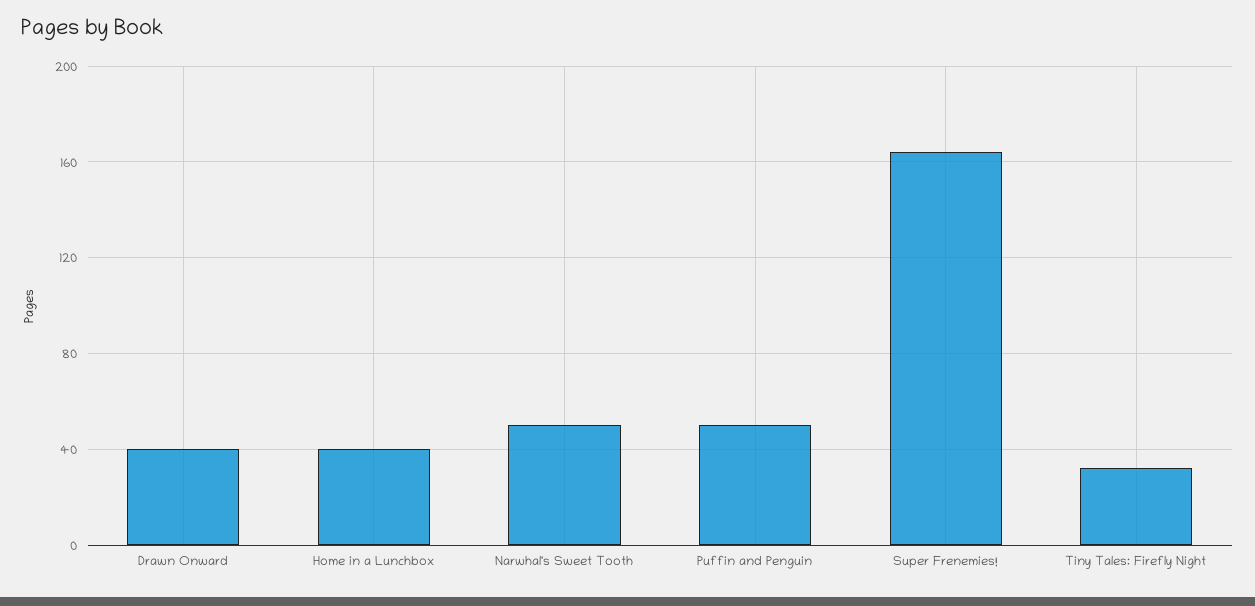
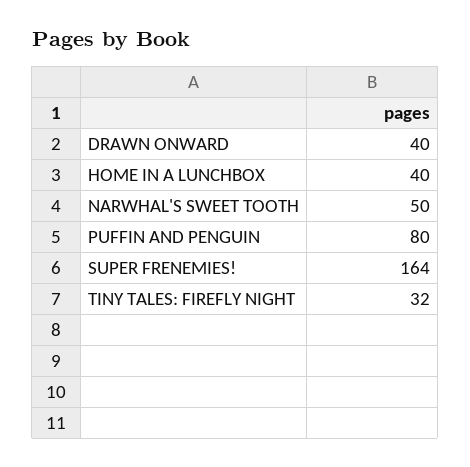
Puffin and Penguin: 50 -> 80

